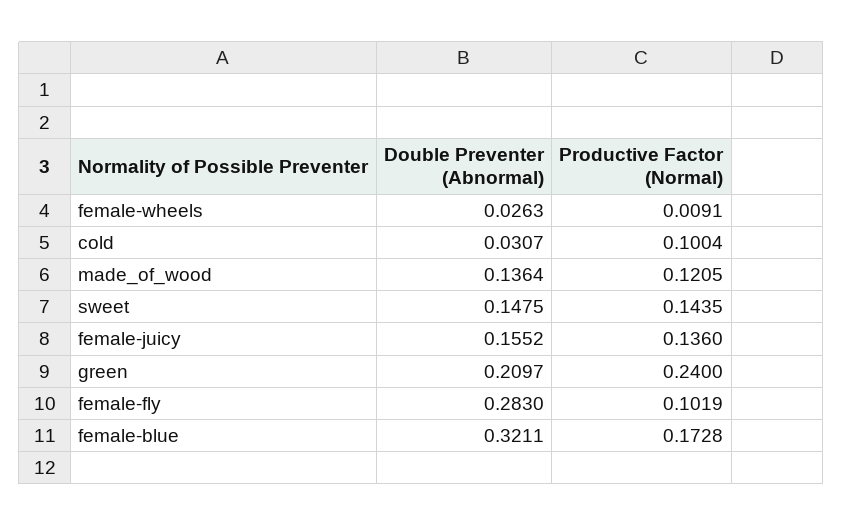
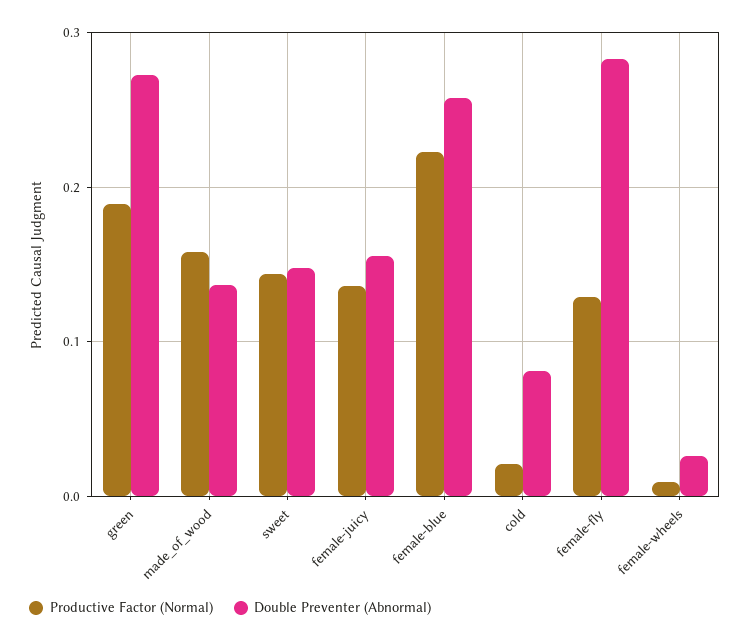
Double Preventer (Abnormal), cold: 0.0307 -> 0.08
Productive Factor (Normal), cold: 0.1004 -> 0.02
Productive Factor (Normal), made_of_wood: 0.1205 -> 0.16
Double Preventer (Abnormal), green: 0.2097 -> 0.27
Productive Factor (Normal), green: 0.24 -> 0.19
Productive Factor (Normal), female-fly: 0.1019 -> 0.13
Double Preventer (Abnormal), female-blue: 0.3211 -> 0.26
Productive Factor (Normal), female-blue: 0.1728 -> 0.22

